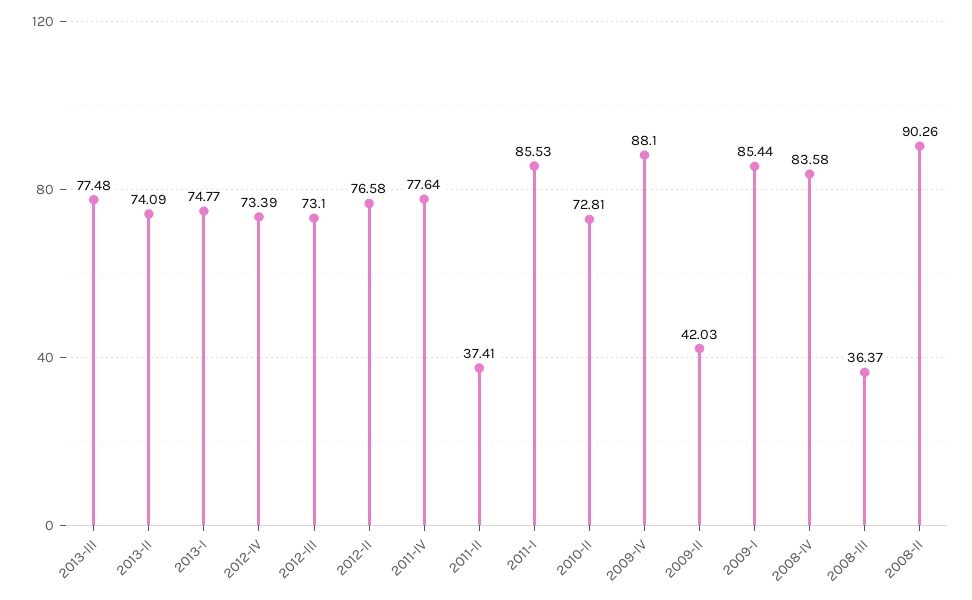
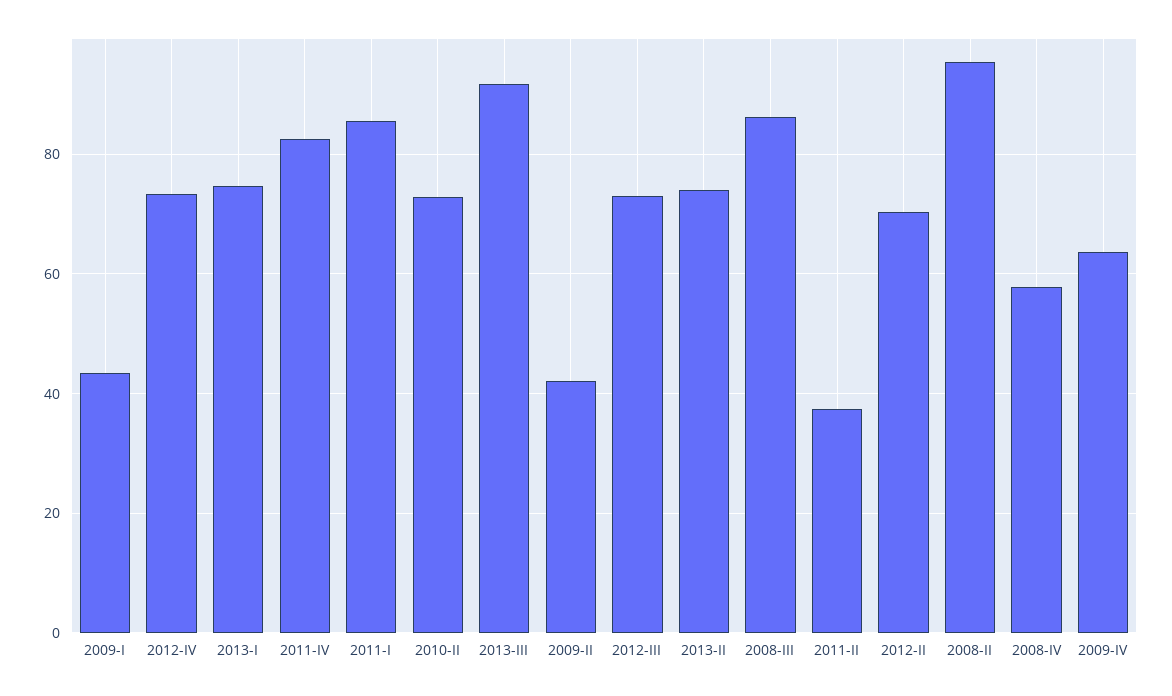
2013-III: 77.48 -> 92
2012-II: 76.58 -> 70
2011-IV: 77.64 -> 82
2009-IV: 88.1 -> 64
2009-I: 85.44 -> 44
2008-IV: 83.58 -> 58
2008-III: 36.37 -> 86
2008-II: 90.26 -> 96

